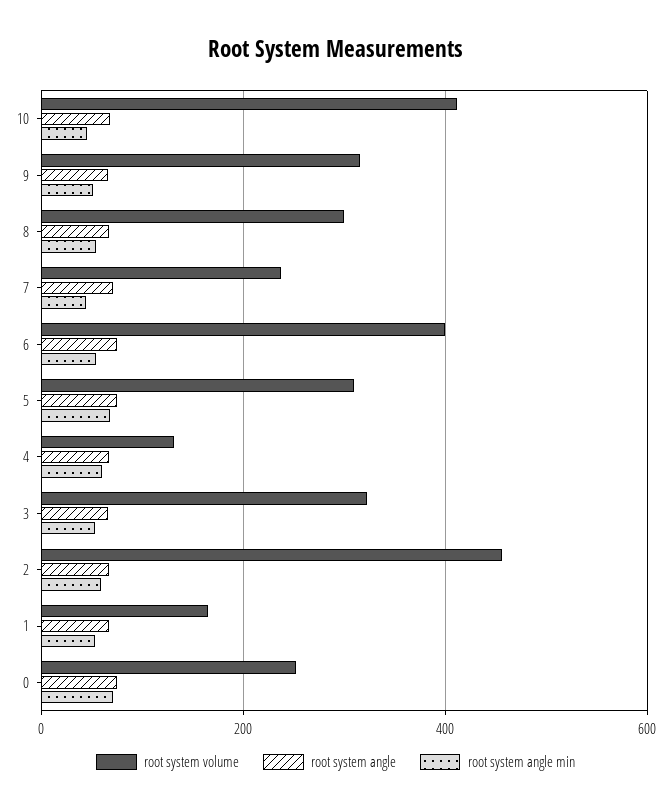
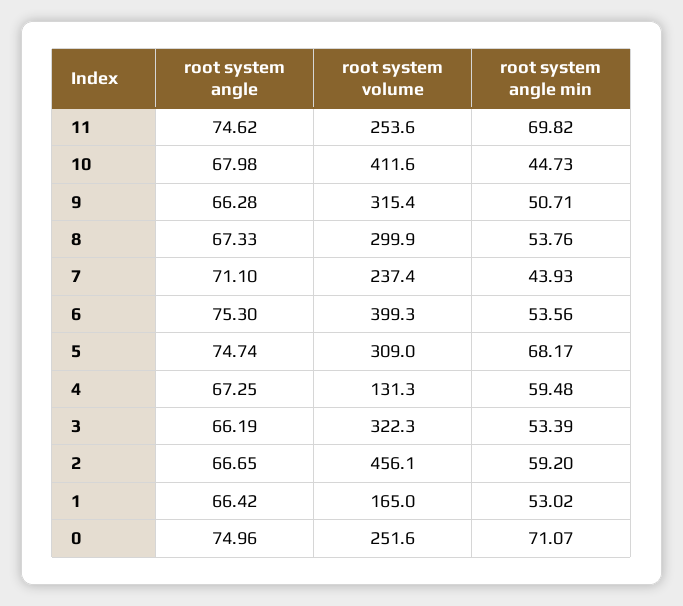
root system angle, 11: none -> 74.62
root system volume, 11: none -> 253.6
root system angle min, 11: none -> 69.82

